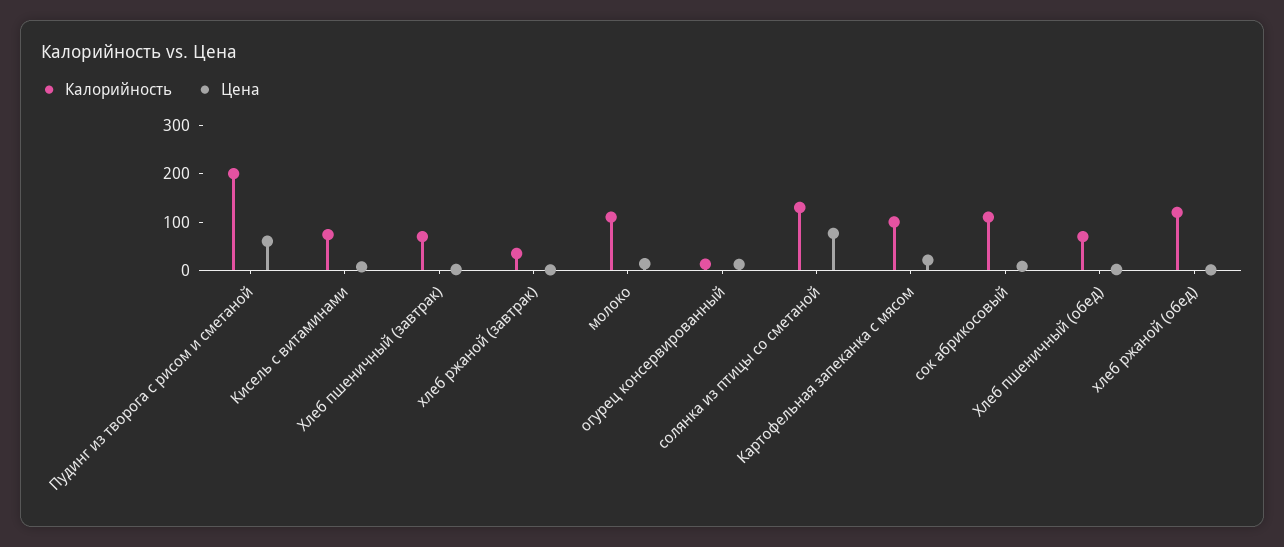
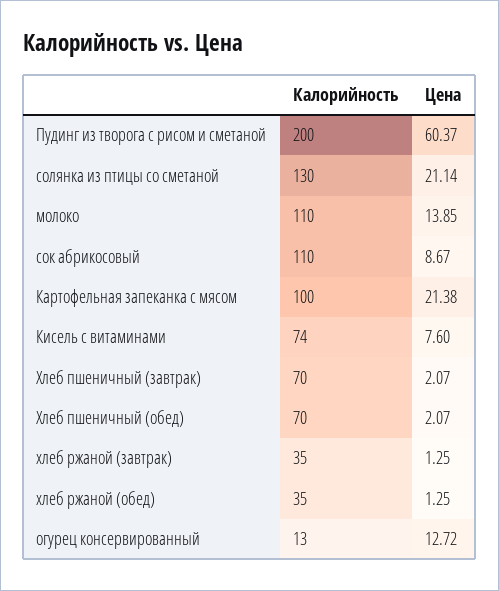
Цена, солянка из птицы со сметаной: 80 -> 21.14
Калорийность, хлеб ржаной (обед): 120 -> 35

